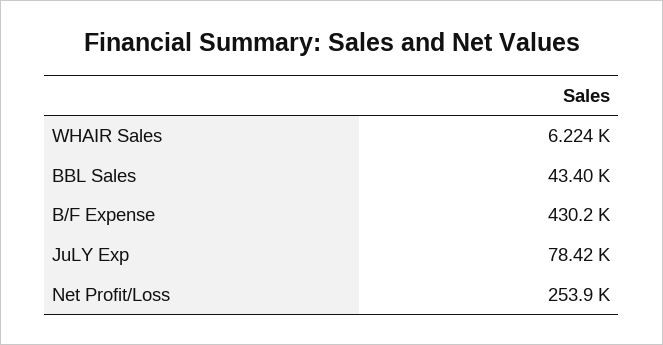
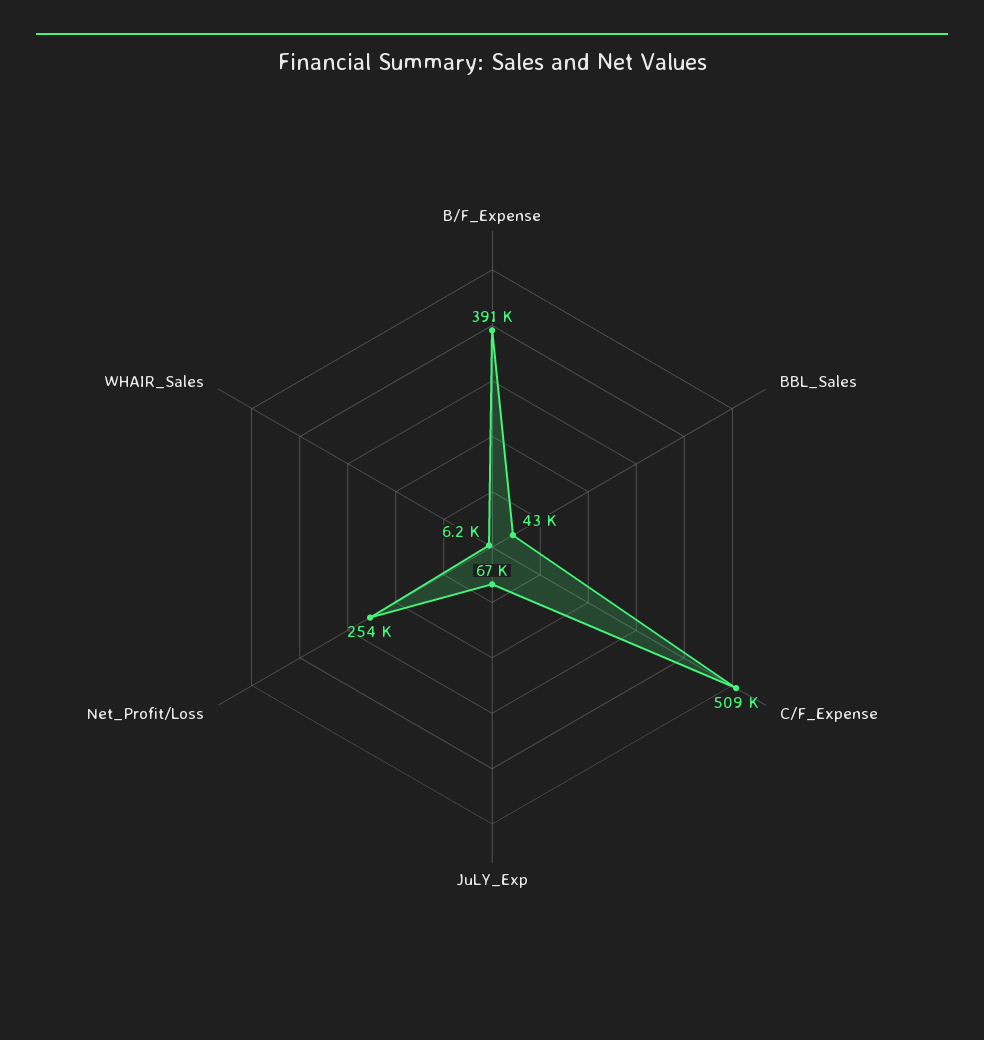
B/F Expense: 430200 -> 391000
JuLY Exp: 78420 -> 67000
C/F_Expense: none -> 509000

